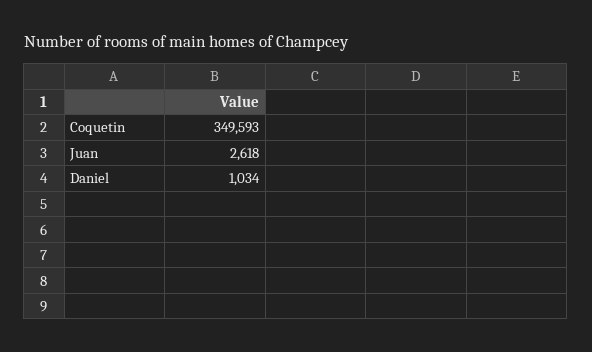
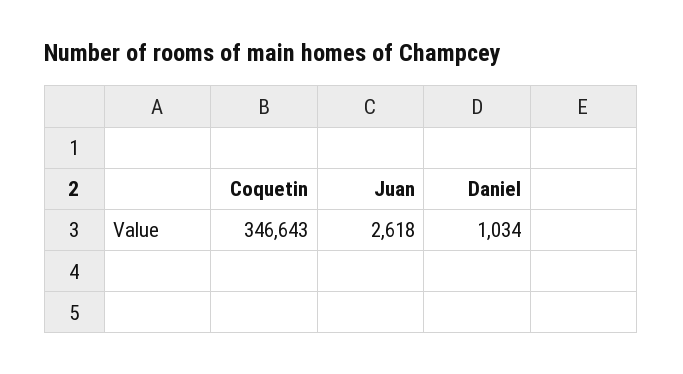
Coquetin: 349593 -> 346643

